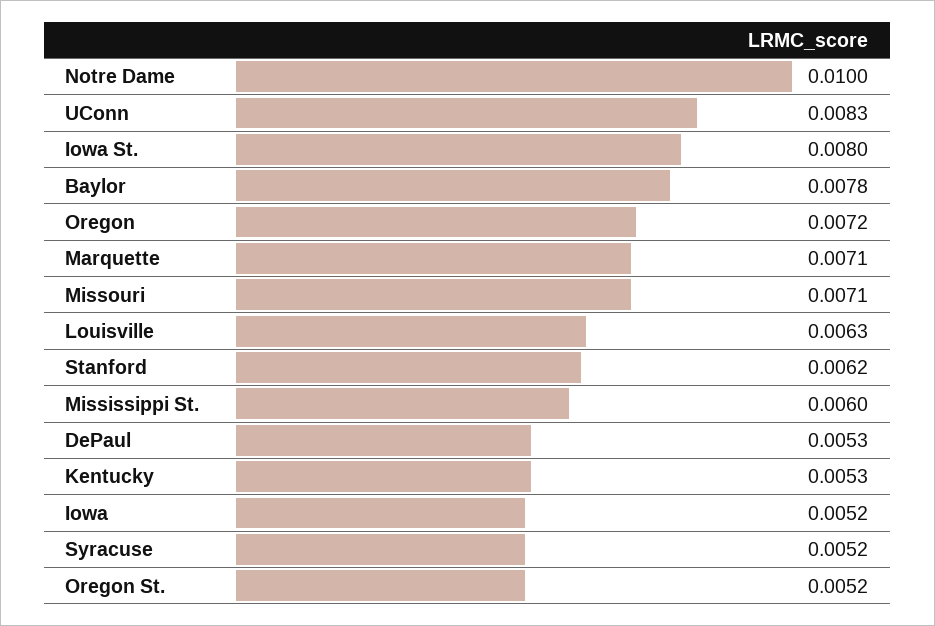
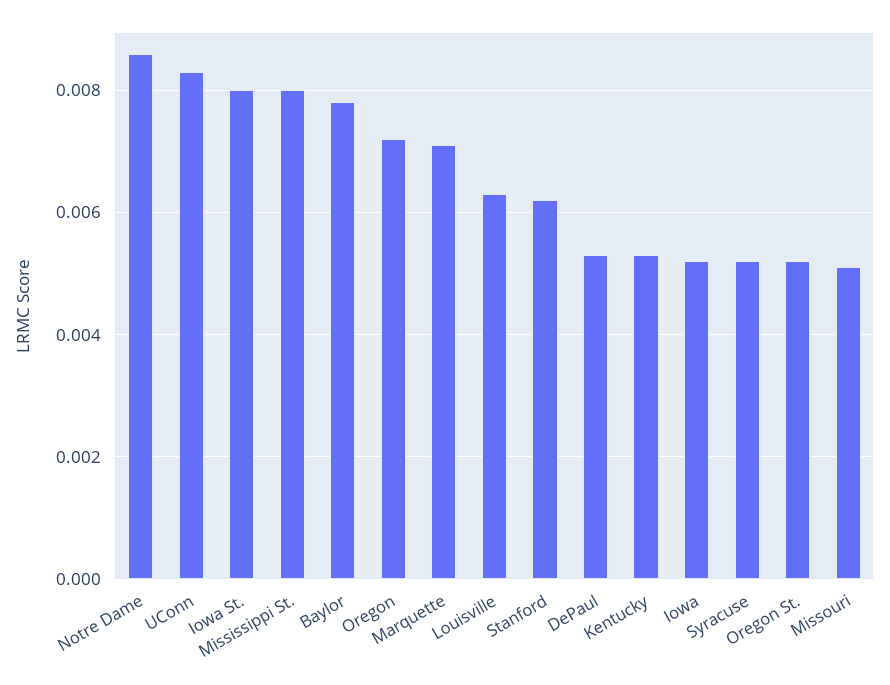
Notre Dame: 0.01 -> 0.0085
Missouri: 0.0071 -> 0.005
Mississippi St.: 0.006 -> 0.008

